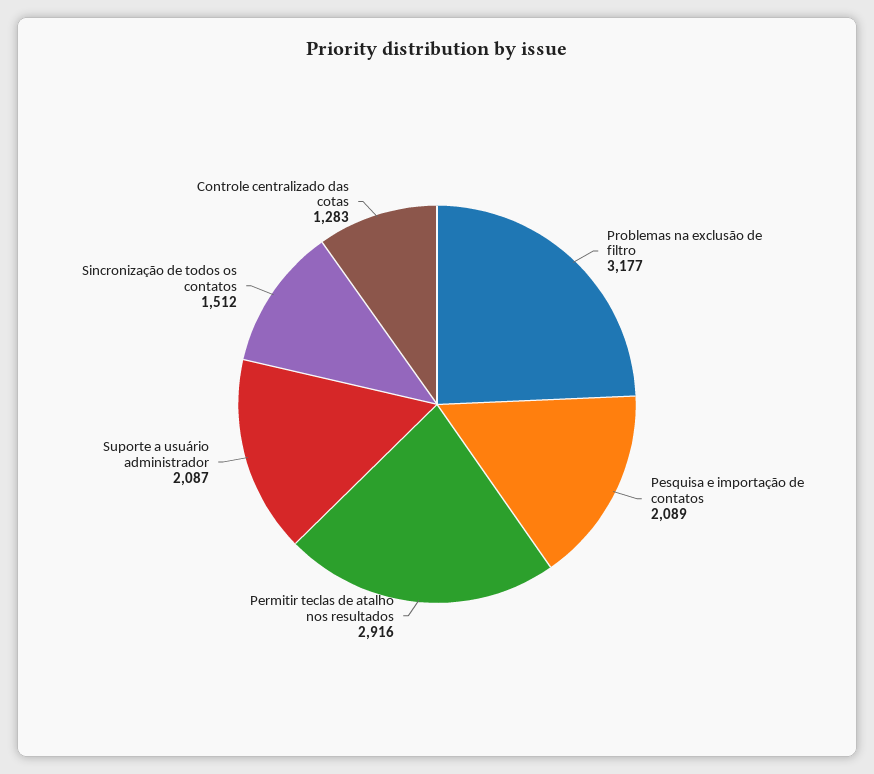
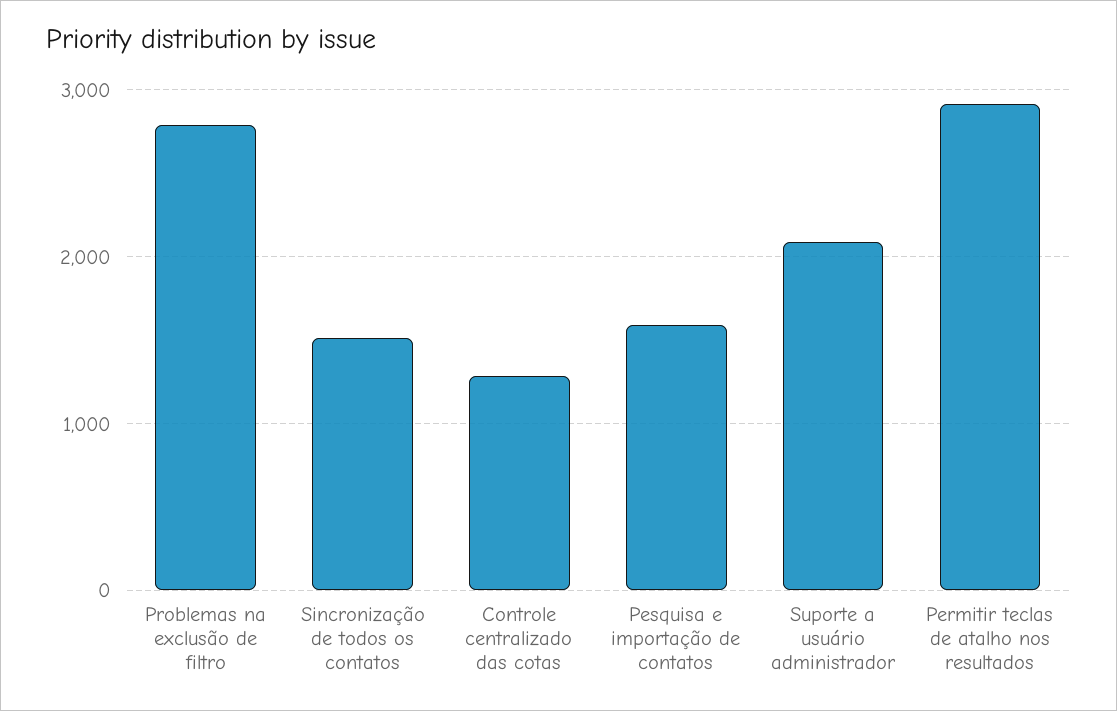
Problemas na exclusão de filtro: 3177 -> 2800
Pesquisa e importação de contatos: 2089 -> 1600

